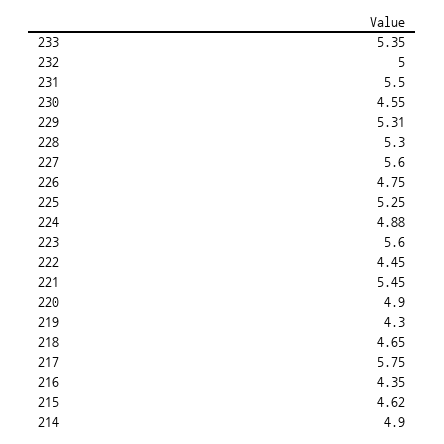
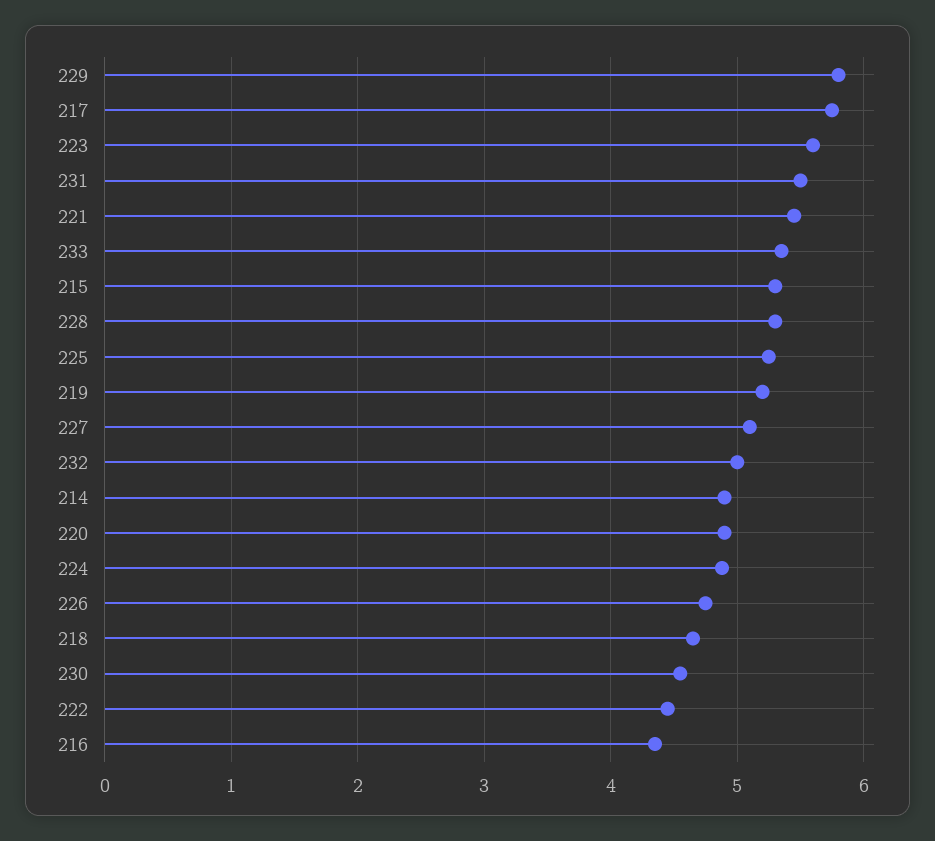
229: 5.31 -> 5.8
227: 5.6 -> 5.1
219: 4.3 -> 5.2
215: 4.62 -> 5.3

